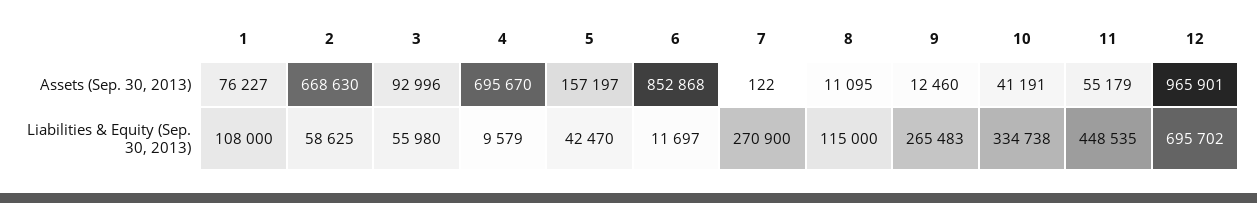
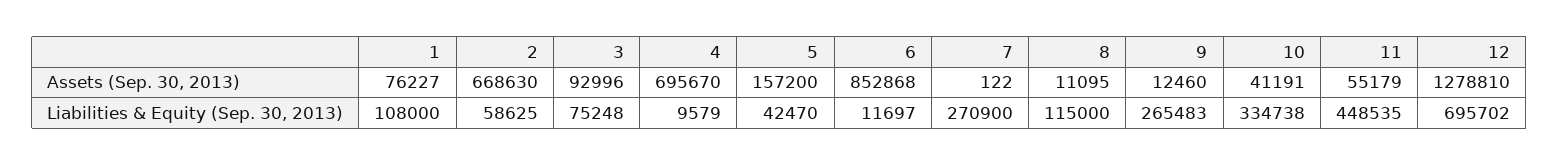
5, Assets (Sep. 30, 2013): 157197 -> 157200
12, Assets (Sep. 30, 2013): 965901 -> 1278810
3, Liabilities & Equity (Sep. 30, 2013): 55980 -> 75248

